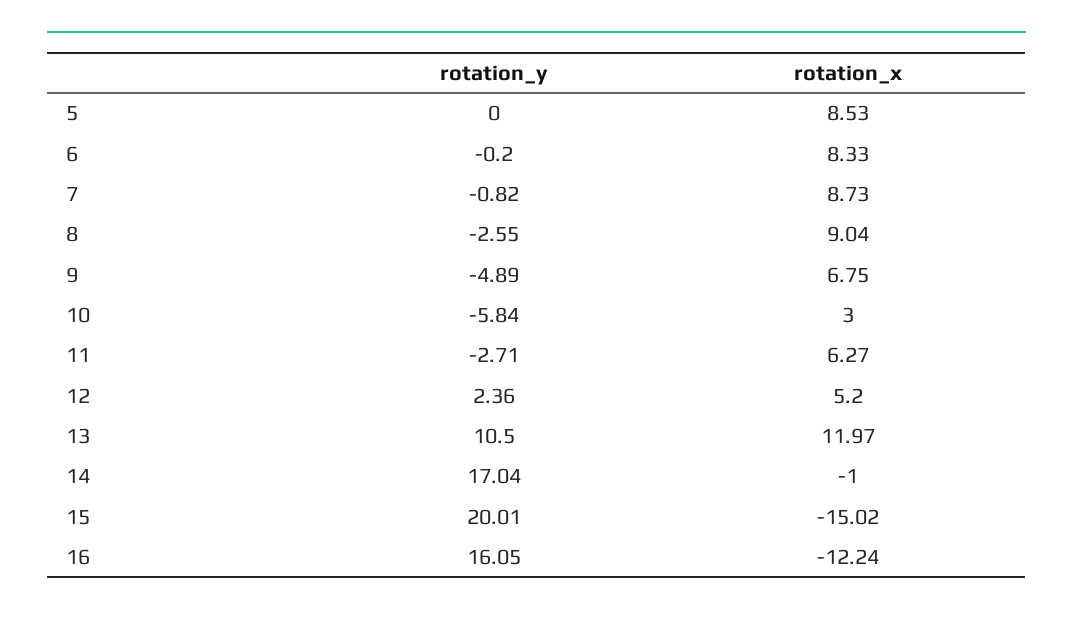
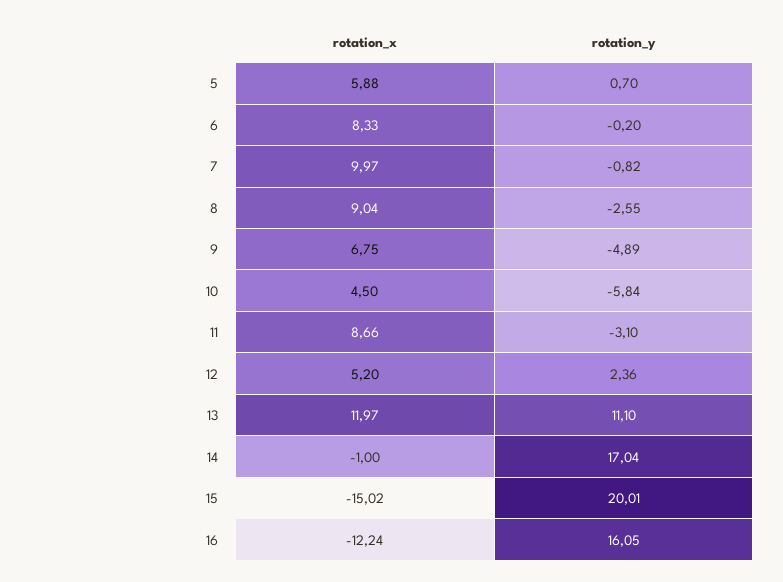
rotation_y, 5: 0 -> 0.7
rotation_x, 5: 8.53 -> 5.88
rotation_x, 7: 8.73 -> 9.97
rotation_x, 10: 3 -> 4.5
rotation_y, 11: -2.71 -> -3.1
rotation_x, 11: 6.27 -> 8.66
rotation_y, 13: 10.5 -> 11.1

